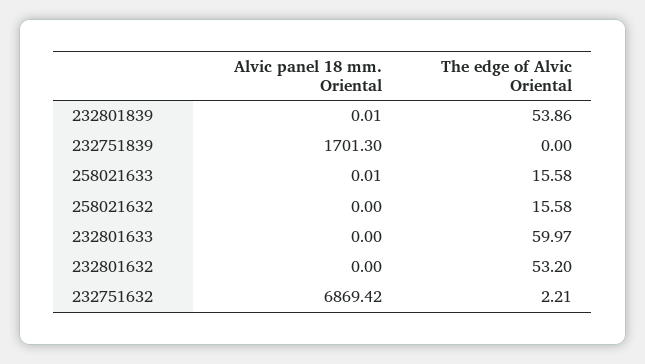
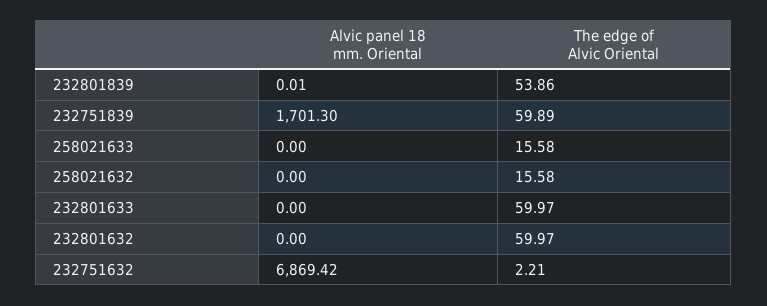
The edge of Alvic Oriental, 232751839: 0 -> 59.89
Alvic panel 18 mm. Oriental, 258021633: 0.01 -> 0
The edge of Alvic Oriental, 232801632: 53.2 -> 59.97

